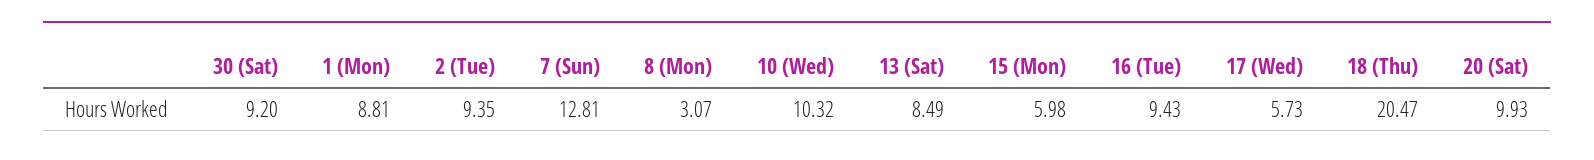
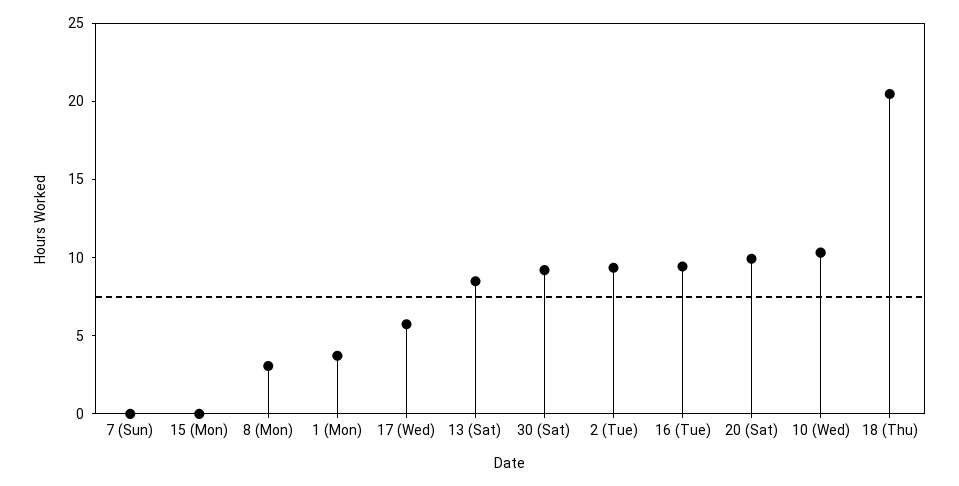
1 (Mon): 8.81 -> 4
7 (Sun): 12.81 -> 0
15 (Mon): 5.98 -> 0

